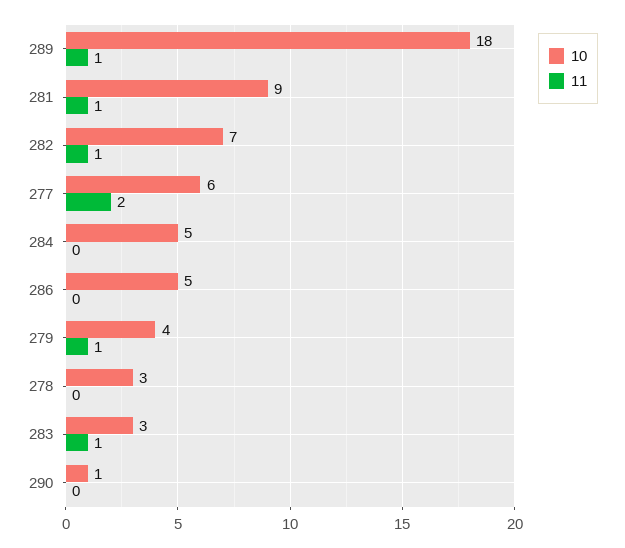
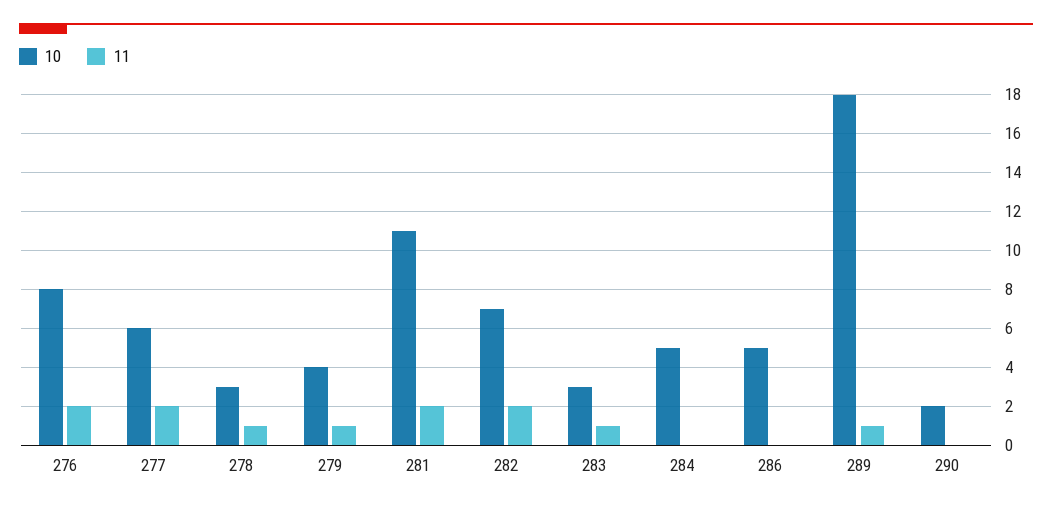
10, 281: 9 -> 11
11, 281: 1 -> 2
11, 282: 1 -> 2
11, 278: 0 -> 1
10, 290: 1 -> 2
10, 276: none -> 8
11, 276: none -> 2

